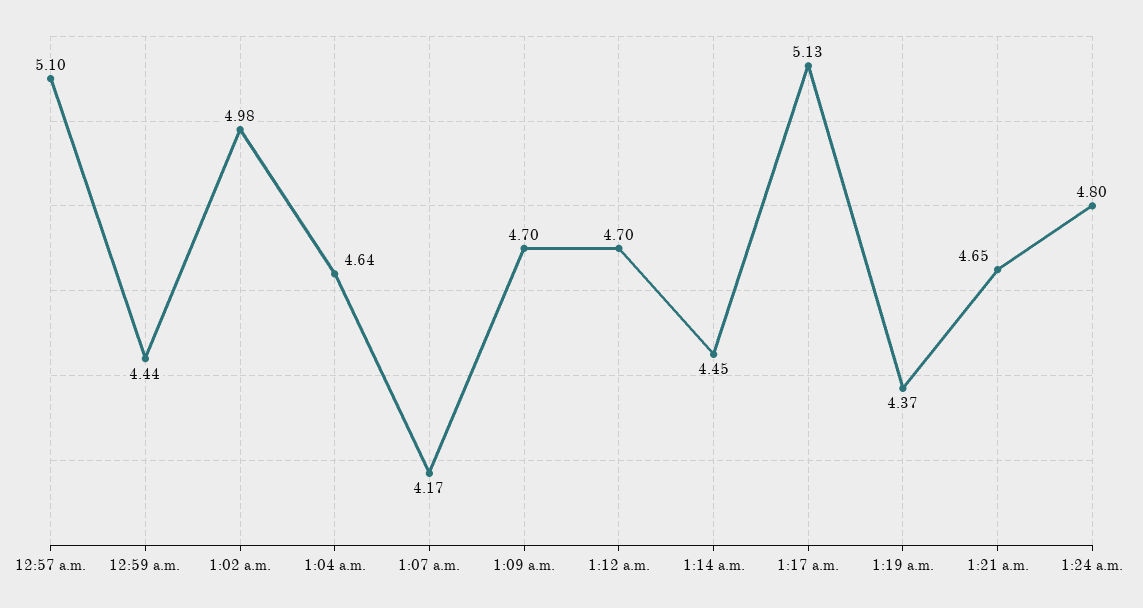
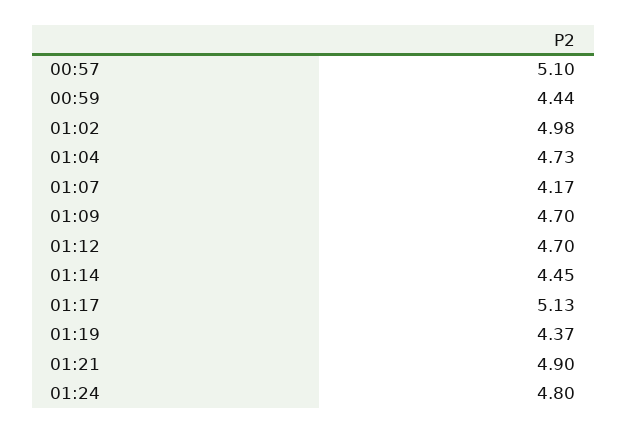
1:04 a.m.: 4.64 -> 4.73
1:21 a.m.: 4.65 -> 4.9

